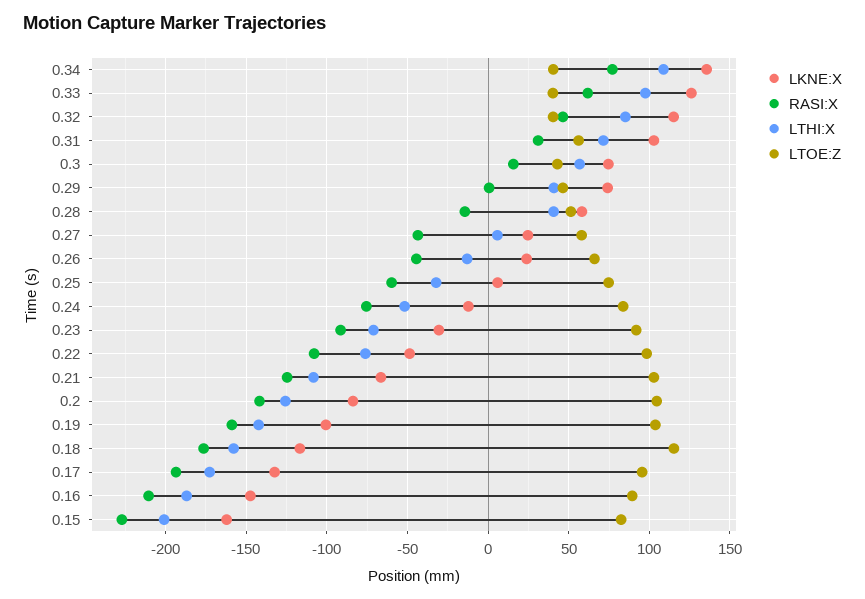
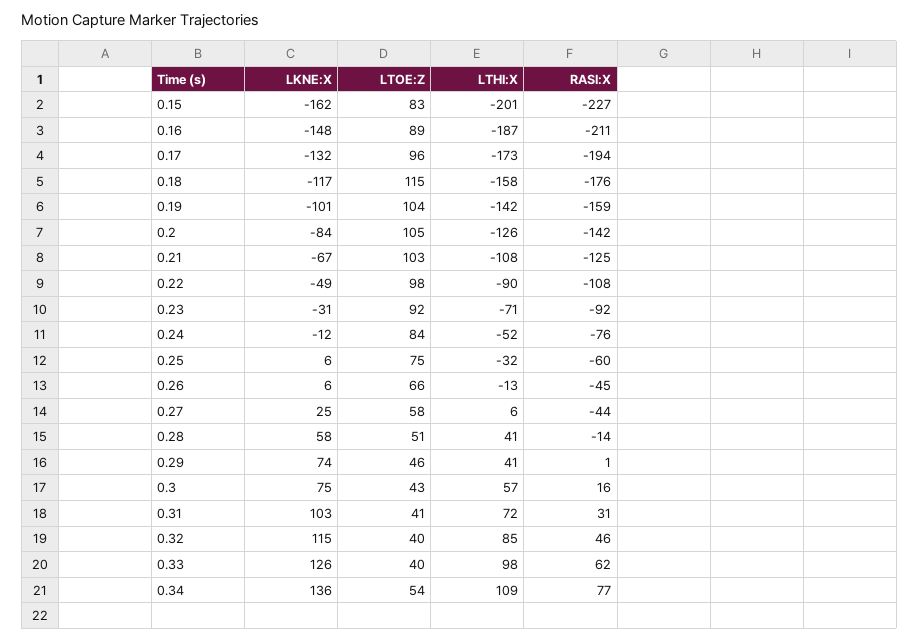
LTOE:Z, 0.34: 40 -> 54
LTOE:Z, 0.31: 55 -> 41
LKNE:X, 0.26: 25 -> 6
LTHI:X, 0.22: -75 -> -90

